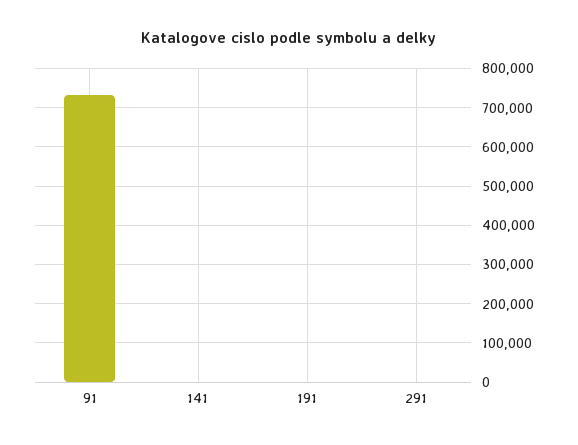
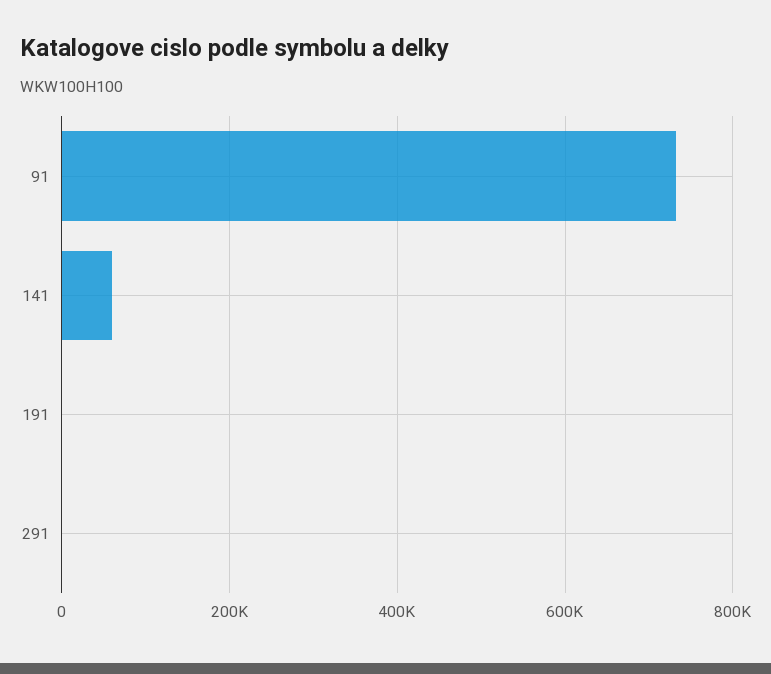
141: 0 -> 60000

